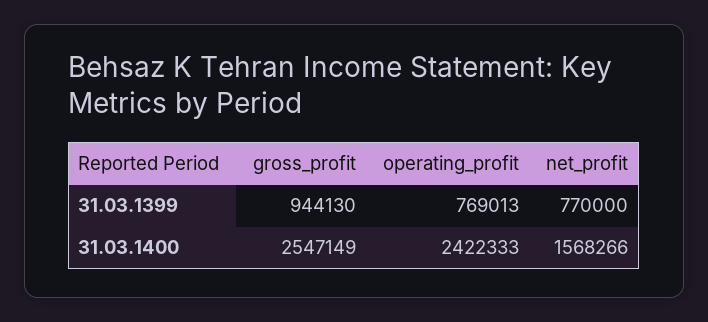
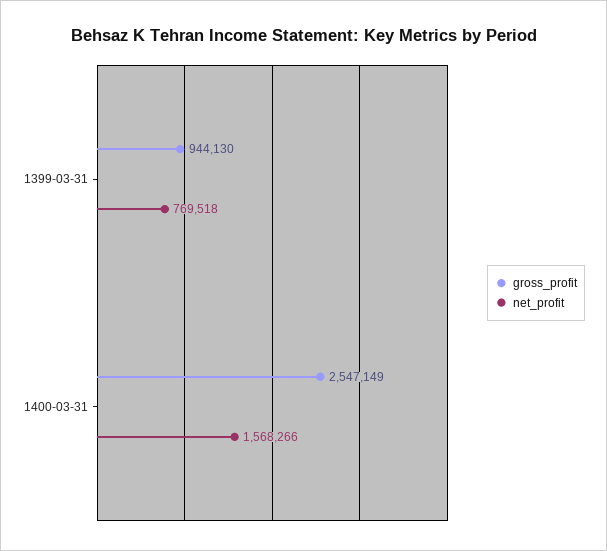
operating_profit, 31.03.1399: 769013 -> none
net_profit, 31.03.1399: 770000 -> 769518
operating_profit, 31.03.1400: 2422333 -> none

